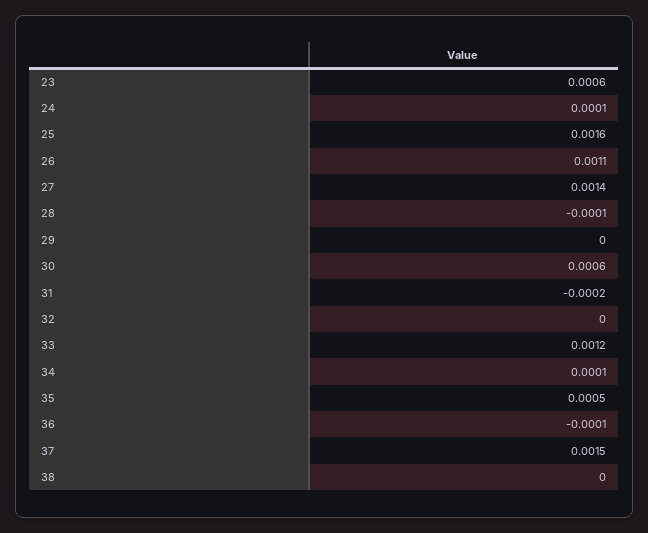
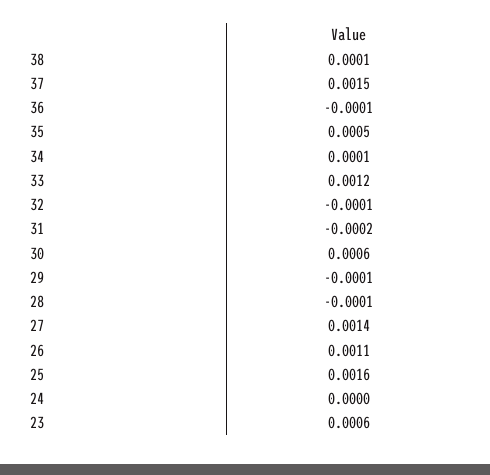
24: 0.0001 -> 0
29: 0 -> -0.0001
32: 0 -> -0.0001
38: 0 -> 0.0001

